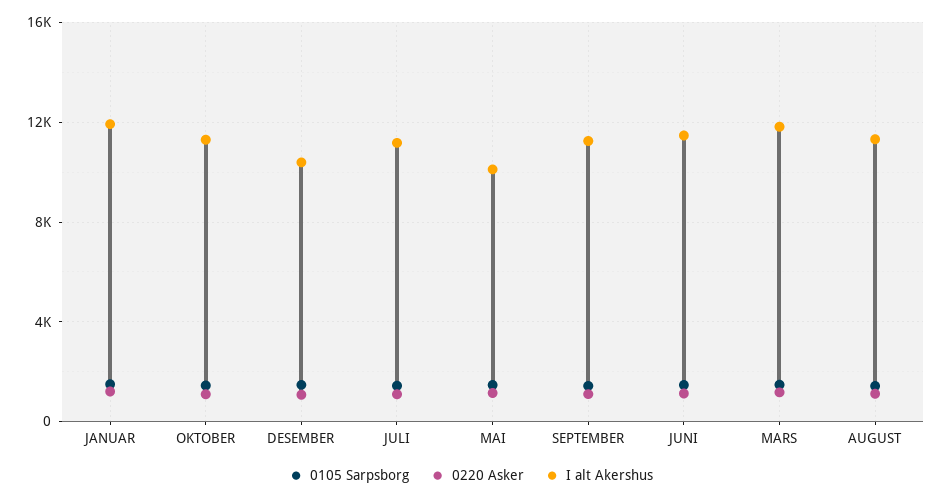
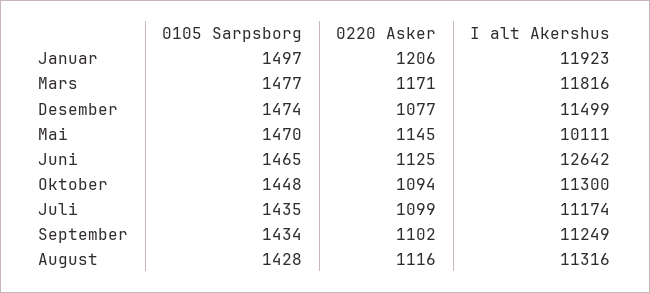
I alt Akershus, DESEMBER: 10500 -> 11499
I alt Akershus, JUNI: 11500 -> 12642

